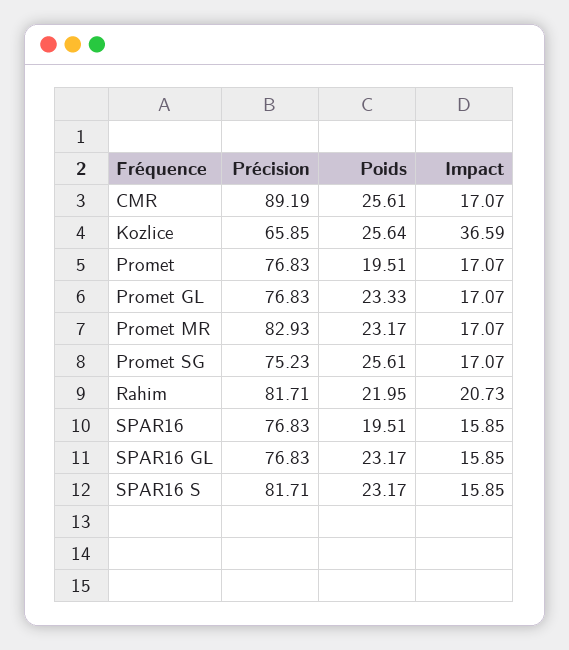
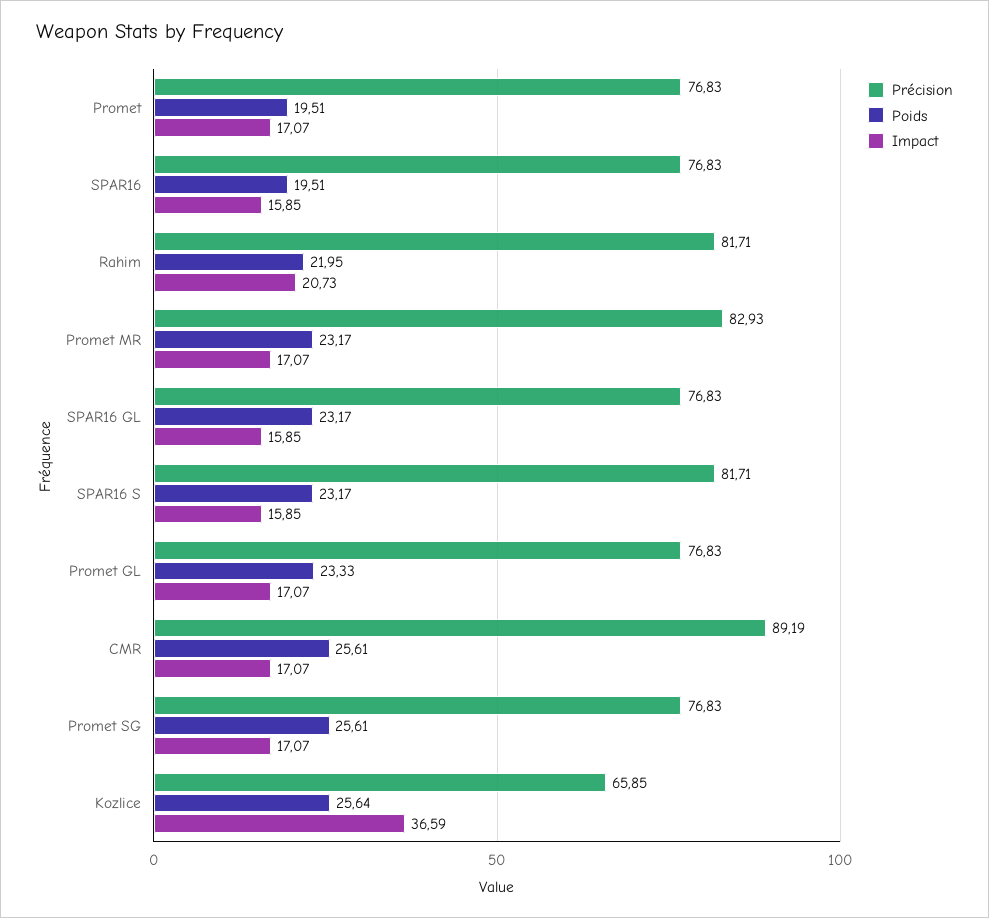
Précision, Promet SG: 75.23 -> 76.83

